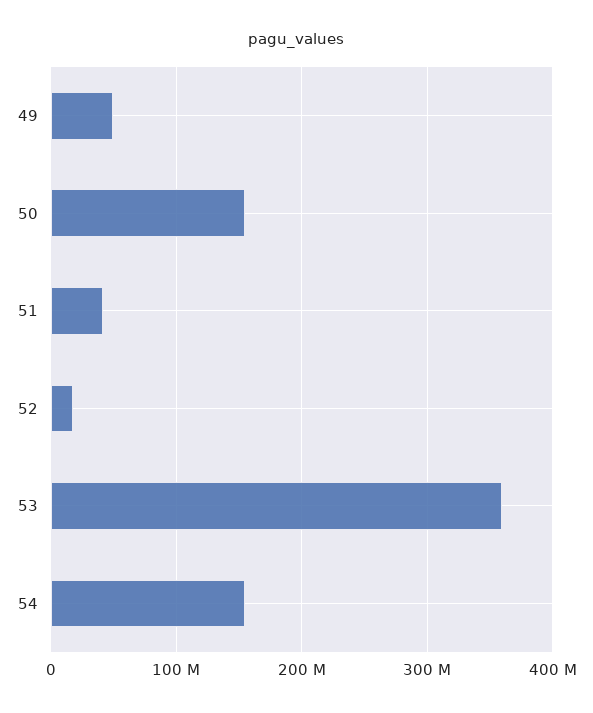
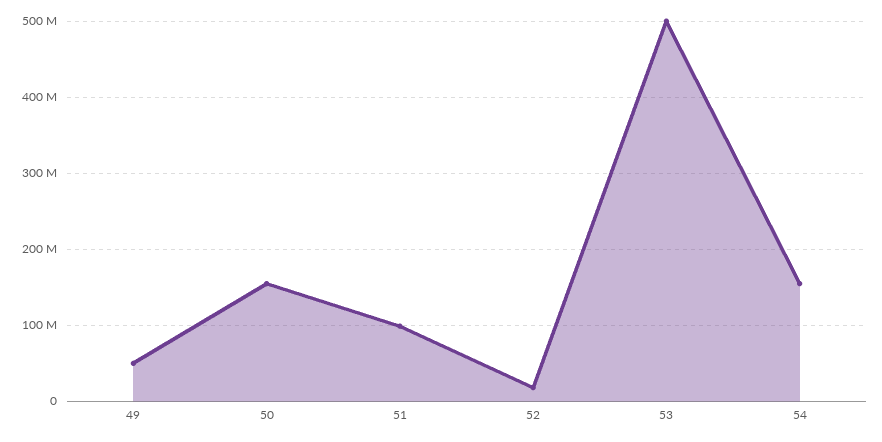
51: 40000000 -> 100000000
53: 360000000 -> 500000000

